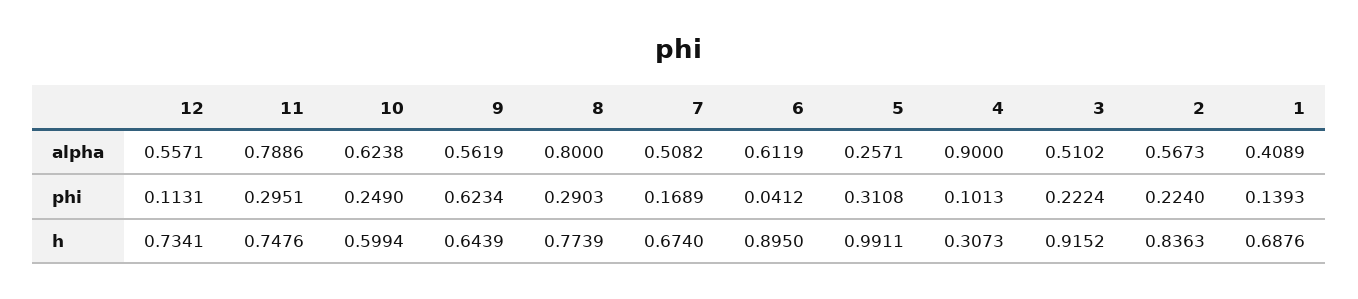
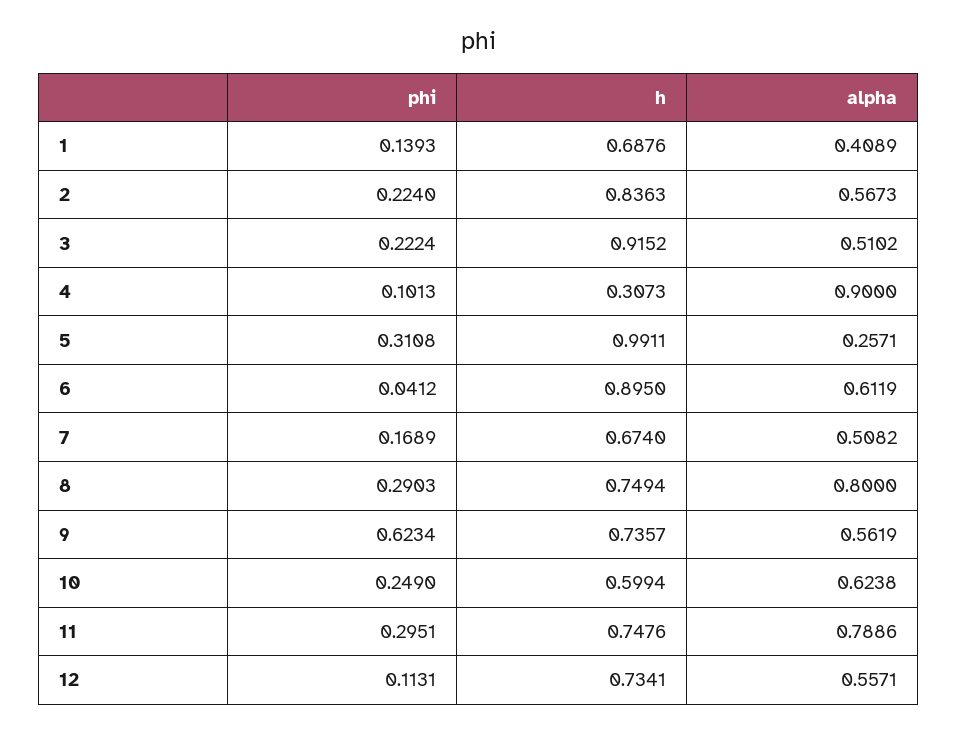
9, h: 0.6439 -> 0.7357
8, h: 0.7739 -> 0.7494

